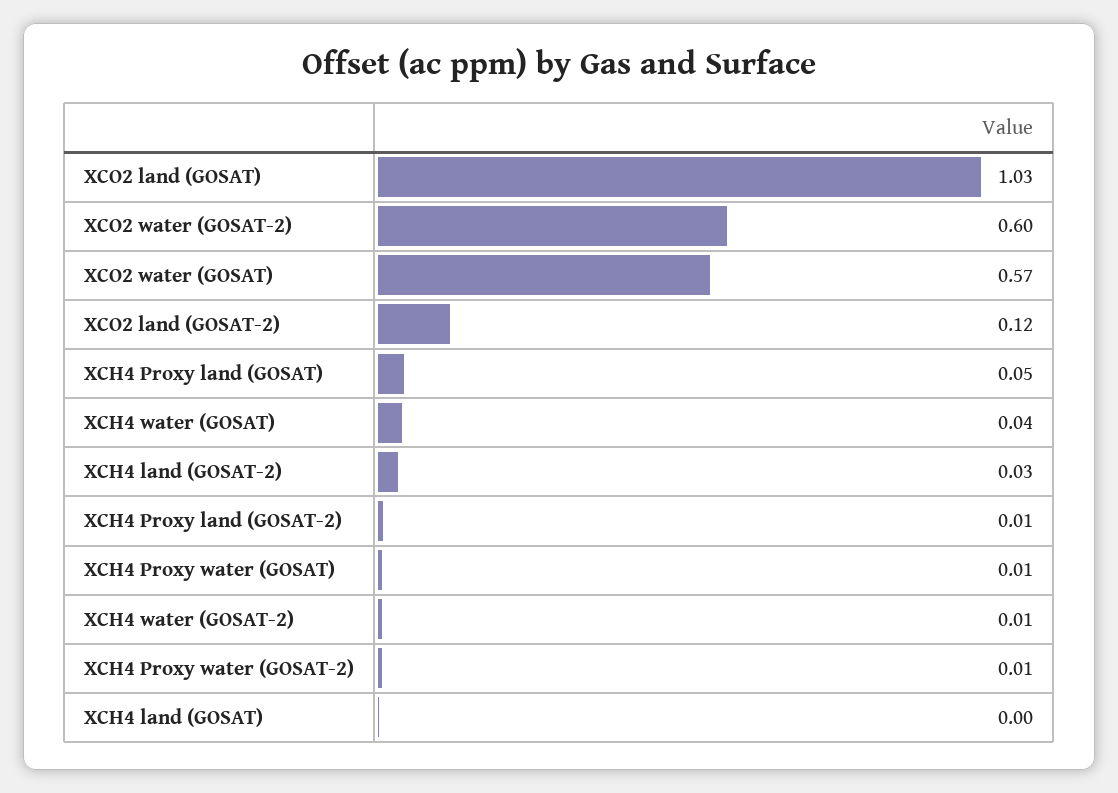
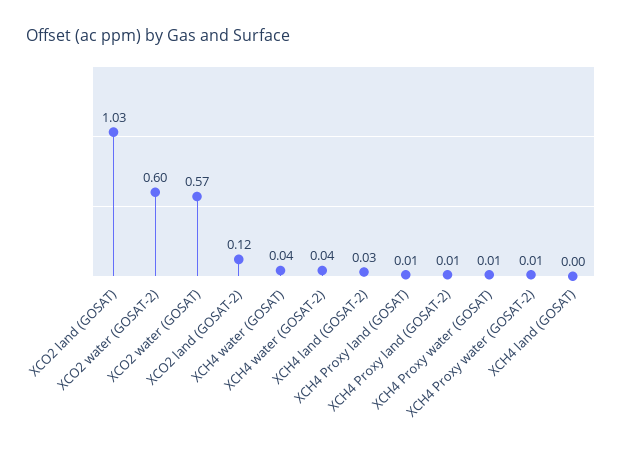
XCH4 Proxy land (GOSAT): 0.05 -> 0.01
XCH4 water (GOSAT-2): 0.01 -> 0.04

